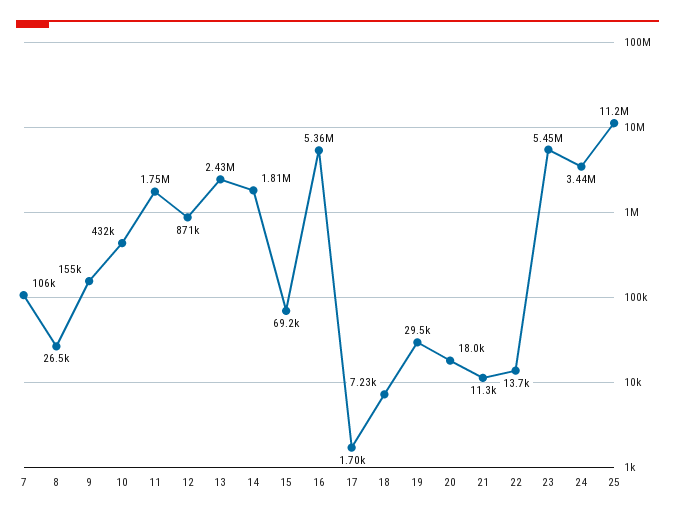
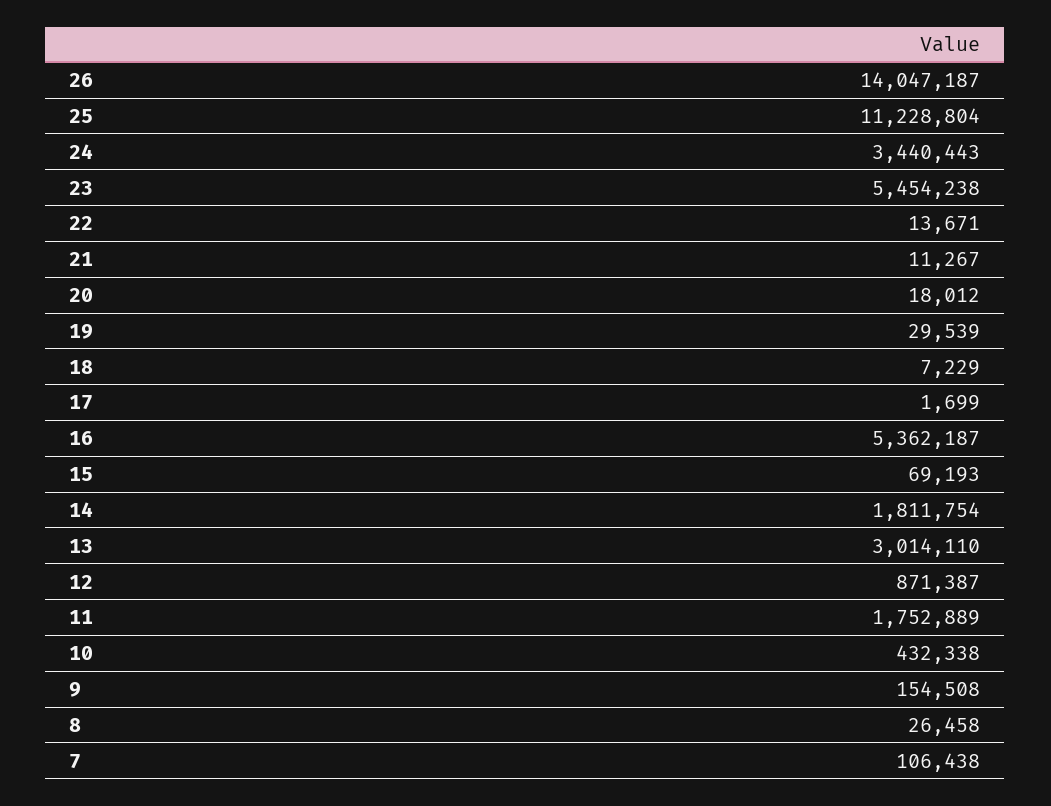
13: 2430000 -> 3014110
26: none -> 14047187

